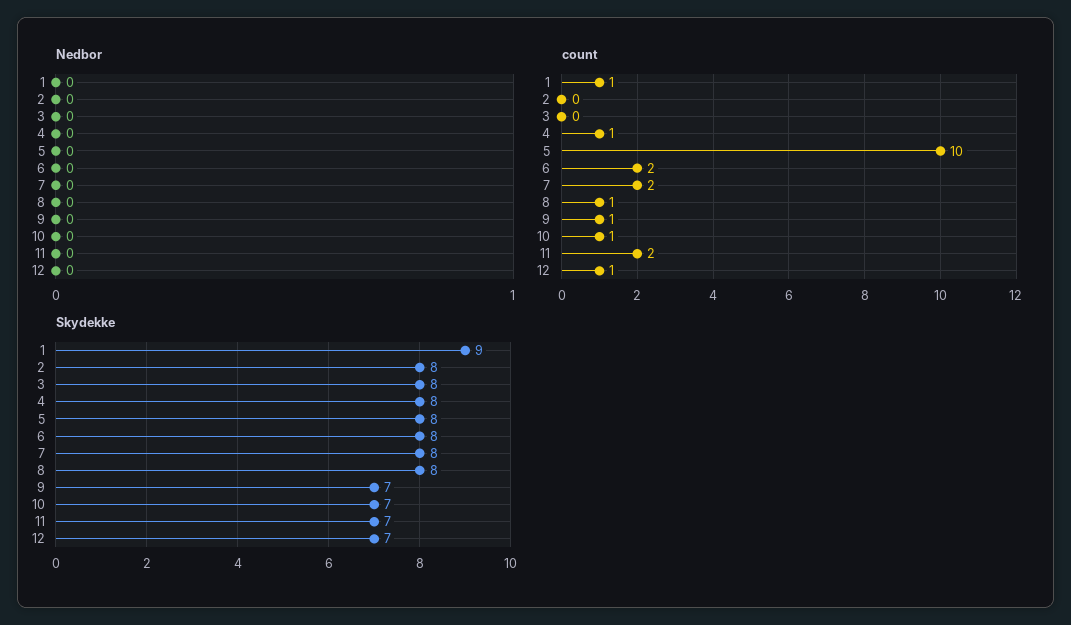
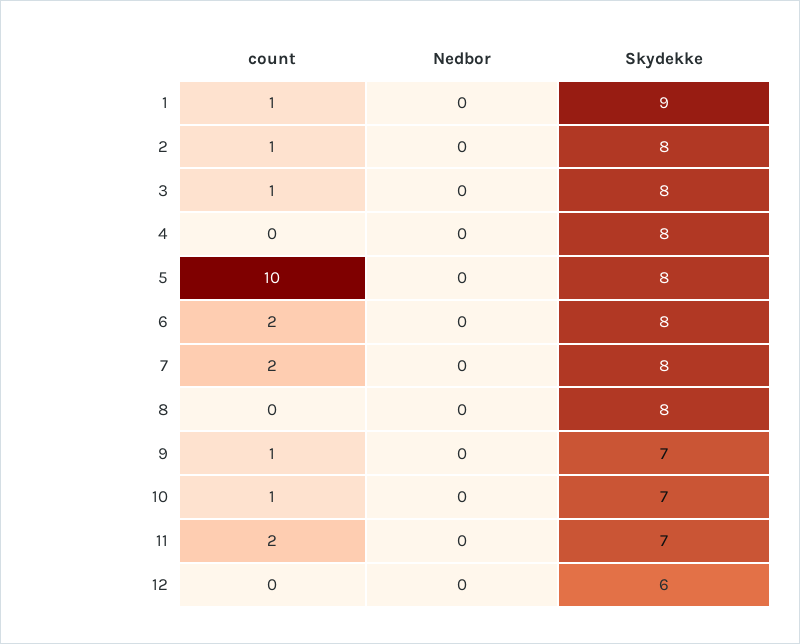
count, 2: 0 -> 1
count, 3: 0 -> 1
count, 4: 1 -> 0
count, 8: 1 -> 0
count, 12: 1 -> 0
Skydekke, 12: 7 -> 6

